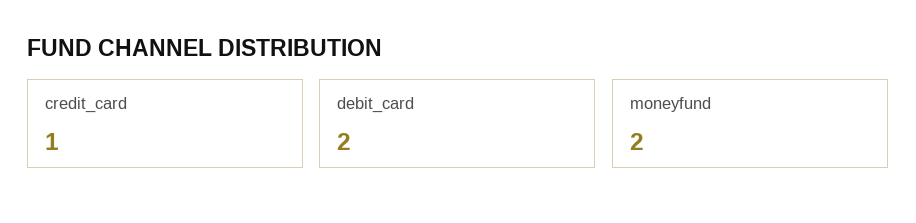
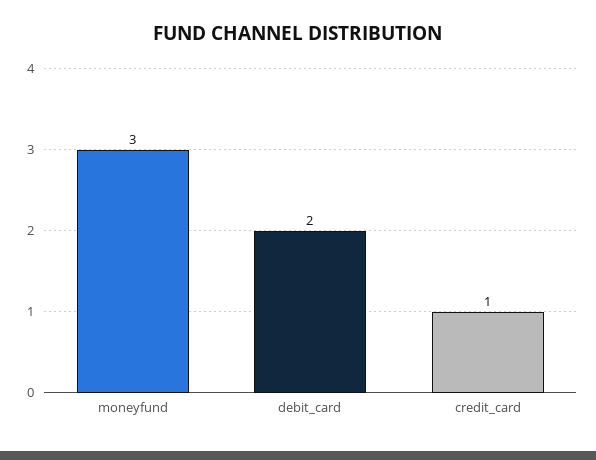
moneyfund: 2 -> 3

